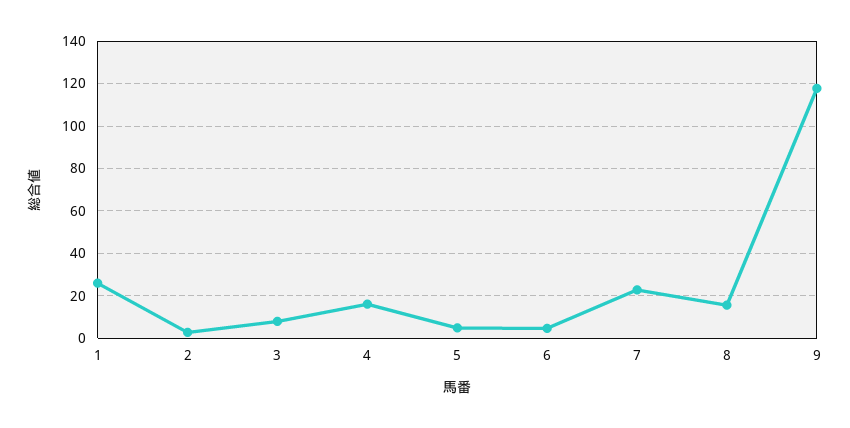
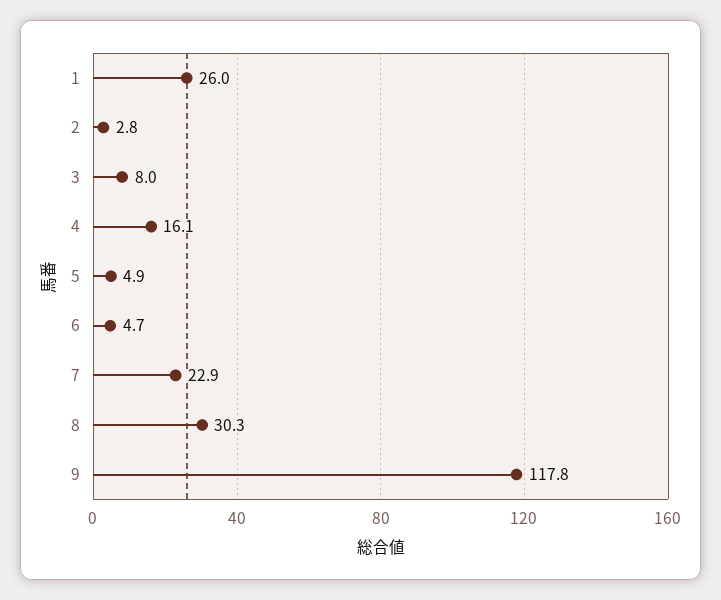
8: 15 -> 30.3

